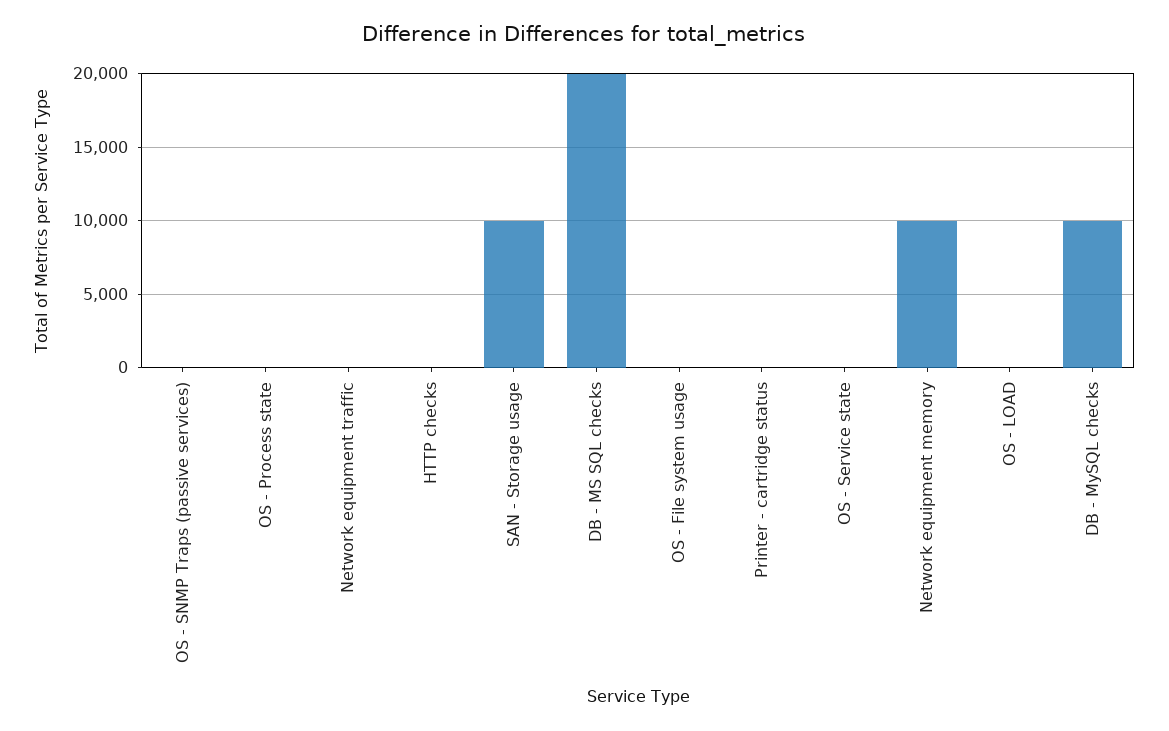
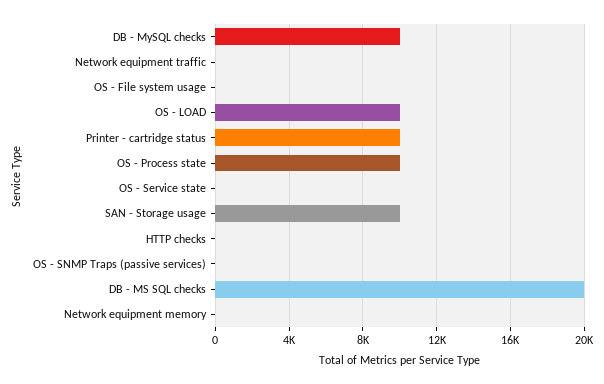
OS - Process state: 0 -> 10000
Printer - cartridge status: 0 -> 10000
Network equipment memory: 10000 -> 0
OS - LOAD: 0 -> 10000

